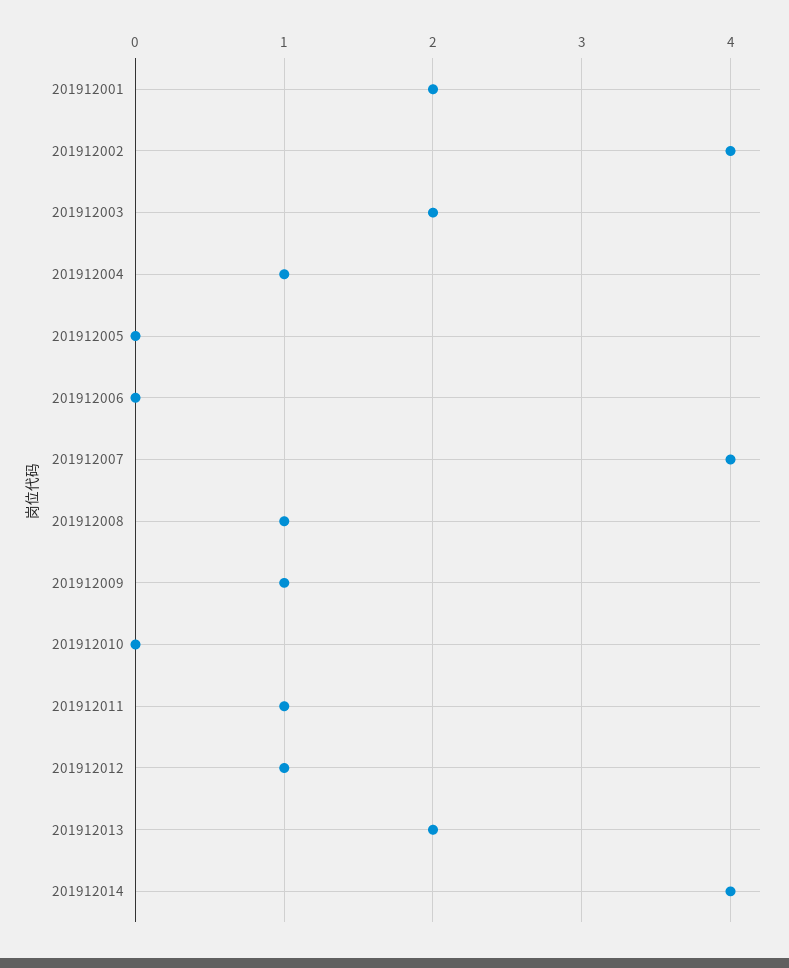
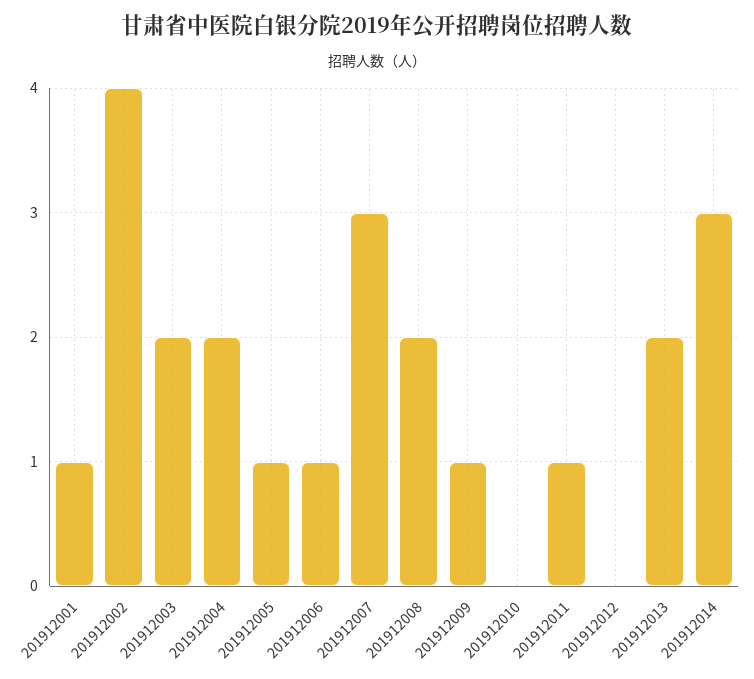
201912001: 2 -> 1
201912004: 1 -> 2
201912005: 0 -> 1
201912006: 0 -> 1
201912007: 4 -> 3
201912008: 1 -> 2
201912012: 1 -> 0
201912014: 4 -> 3

